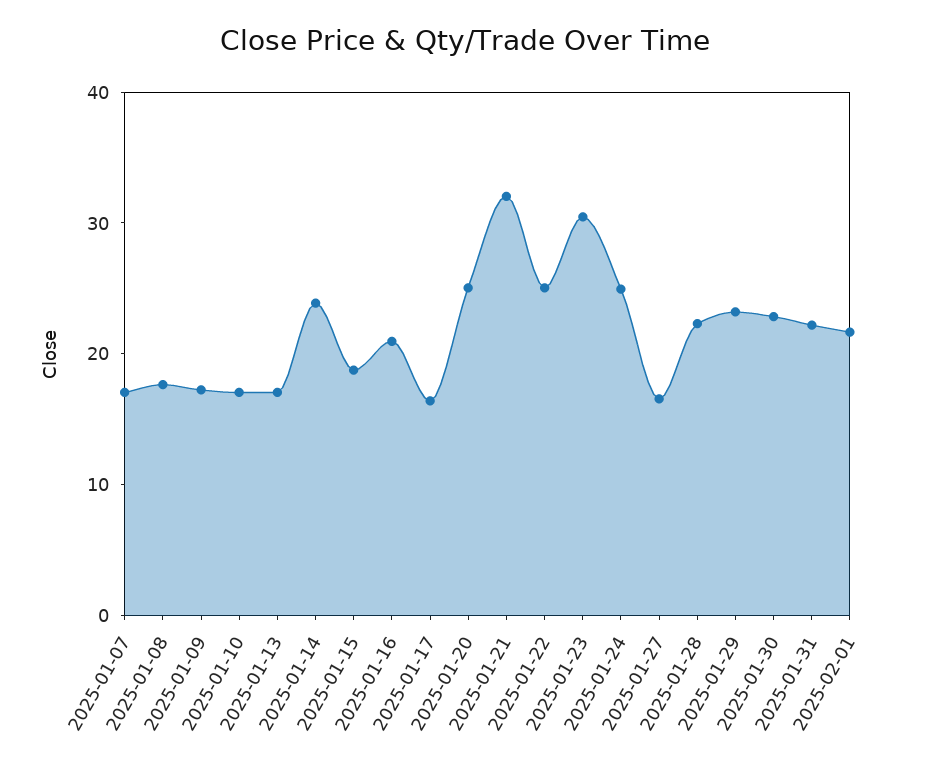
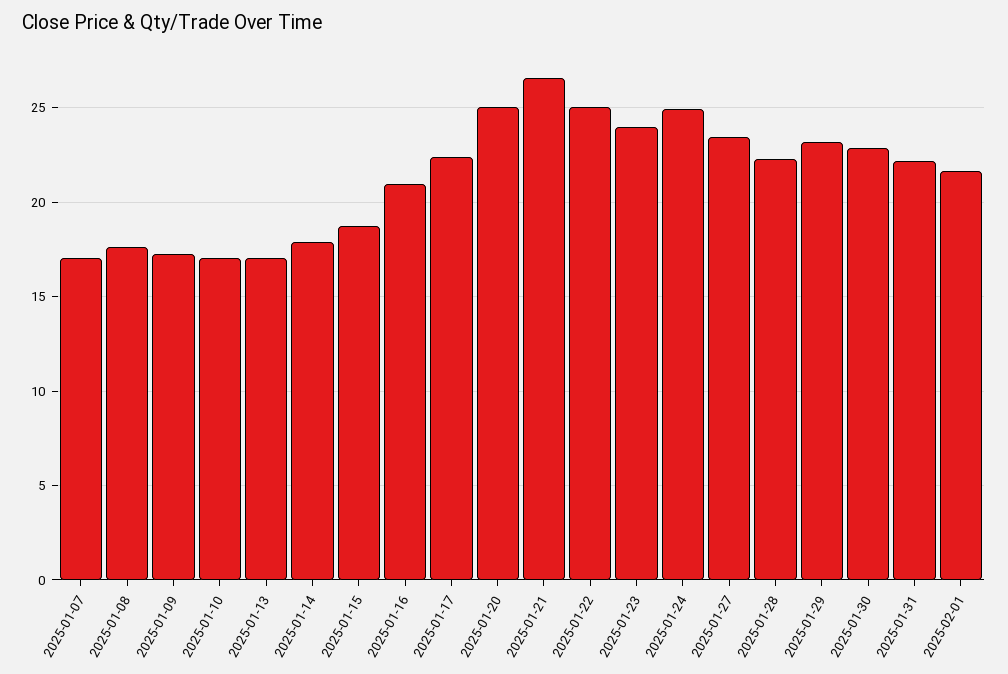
2025-01-14: 24 -> 18
2025-01-17: 16 -> 22.5
2025-01-21: 32 -> 26.5
2025-01-23: 30 -> 24
2025-01-27: 16 -> 23.5

